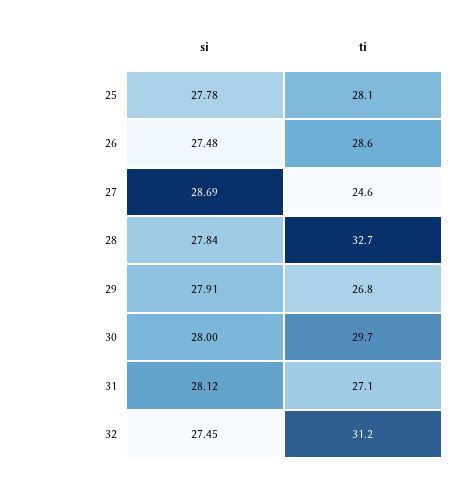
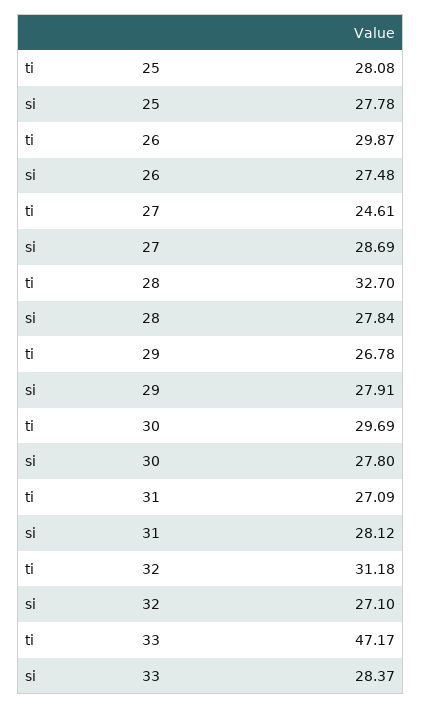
ti, 26: 28.6 -> 29.87
si, 30: 28 -> 27.8
si, 32: 27.45 -> 27.1
ti, 33: none -> 47.17
si, 33: none -> 28.37

